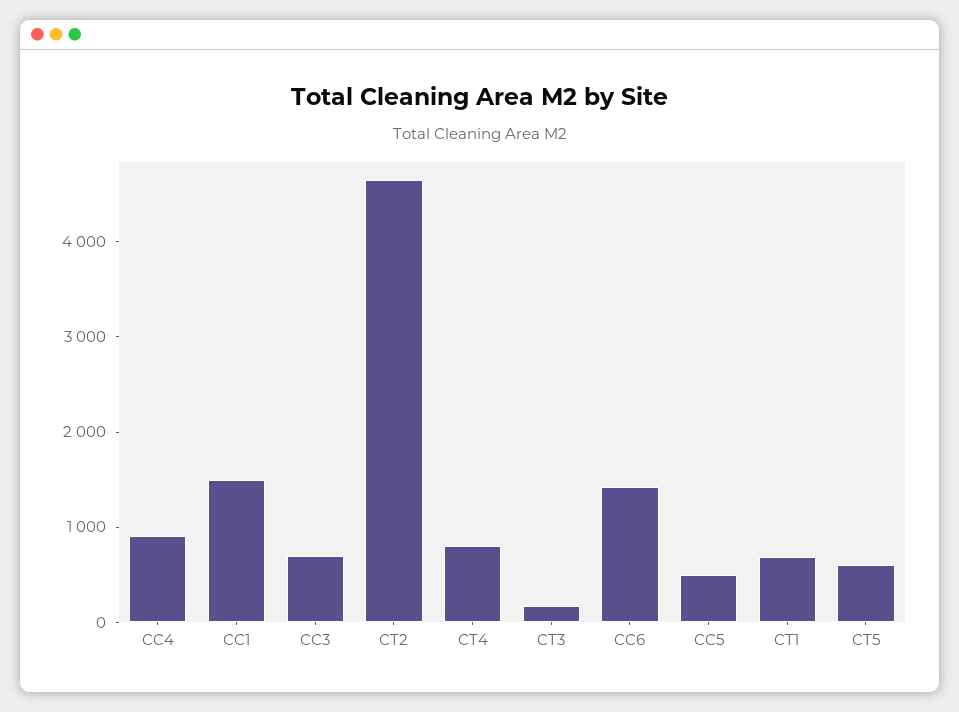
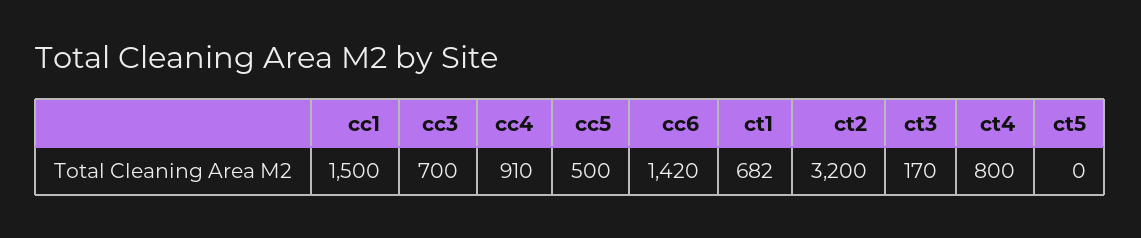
CT2: 4600 -> 3200
CT5: 600 -> 0

